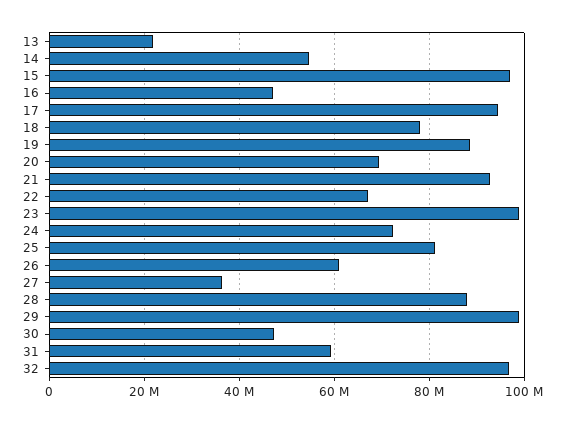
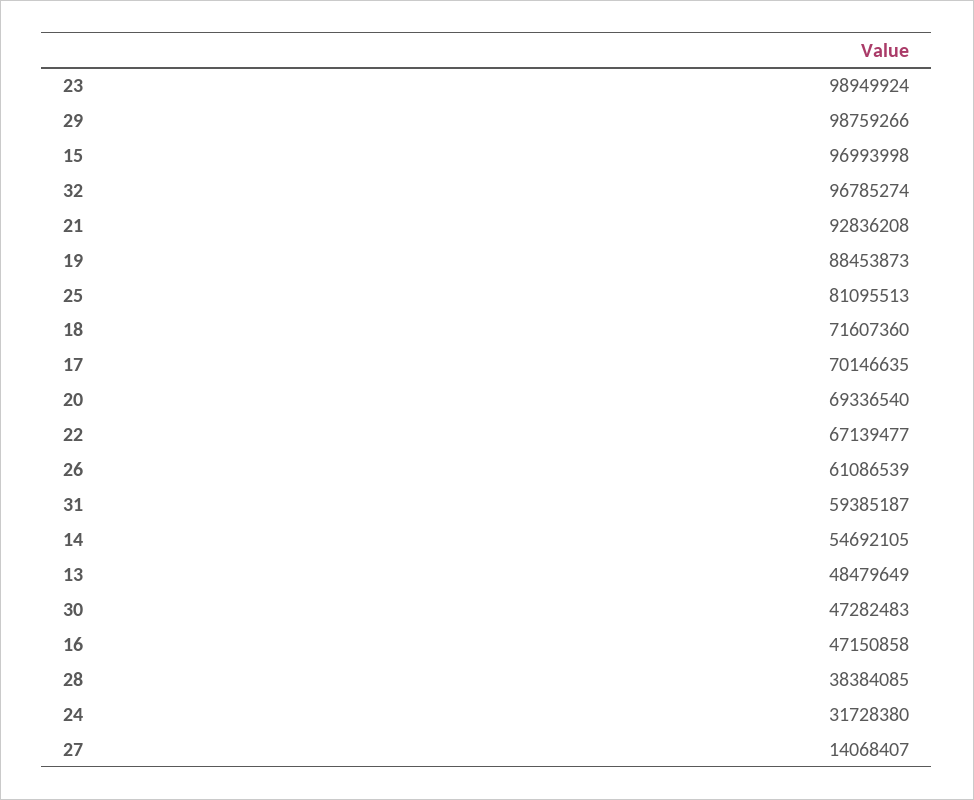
13: 22000000 -> 48479649
17: 94000000 -> 70146635
18: 78000000 -> 71607360
24: 72000000 -> 31728380
27: 36000000 -> 14068407
28: 88000000 -> 38384085

